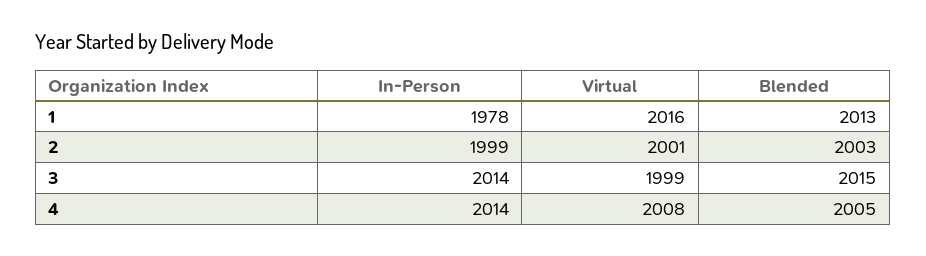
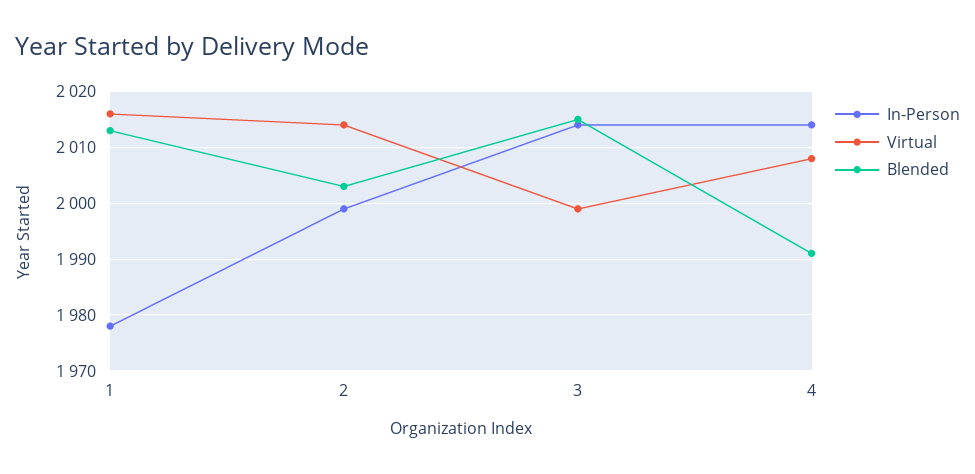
Virtual, 2: 2001 -> 2015
Blended, 4: 2005 -> 1990

